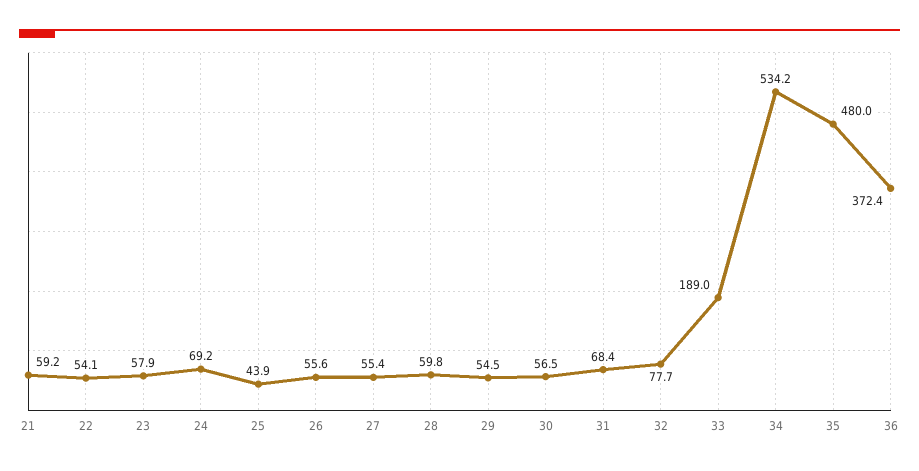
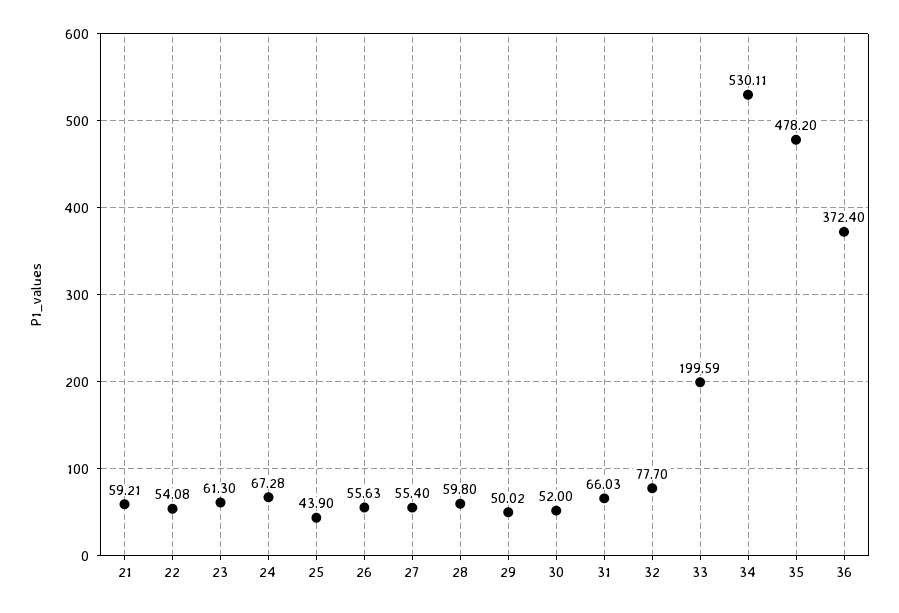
23: 57.9 -> 61.3
24: 69.2 -> 67.28
29: 54.5 -> 50.02
30: 56.5 -> 52
31: 68.4 -> 66.03
33: 189 -> 199.59
34: 534.2 -> 530.11
35: 480 -> 478.2

